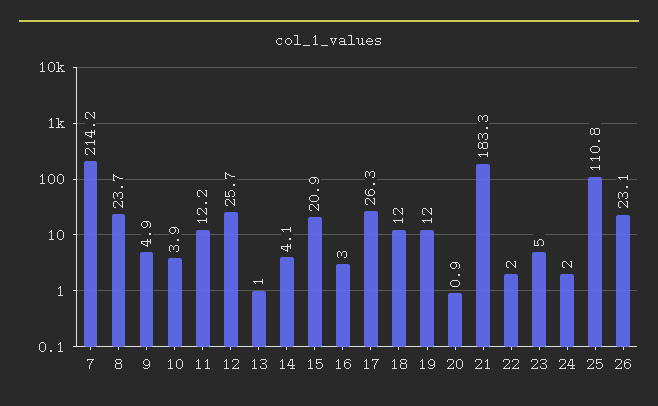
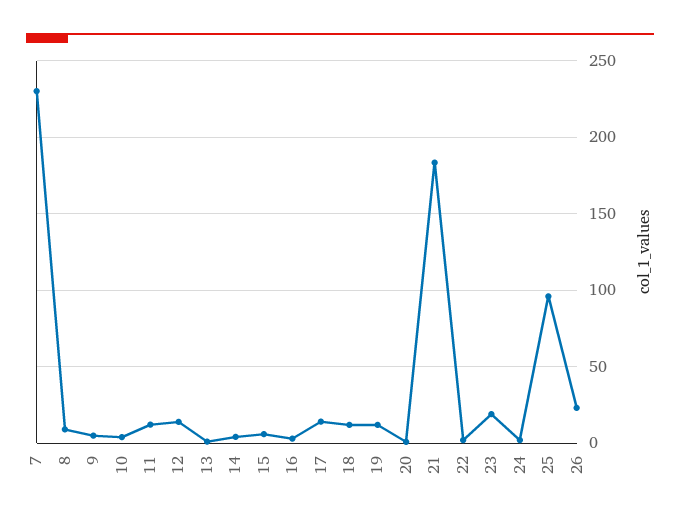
7: 214.2 -> 230
8: 23.7 -> 10
12: 25.7 -> 15
15: 20.9 -> 5
17: 26.3 -> 15
23: 5 -> 20
25: 110.8 -> 95

